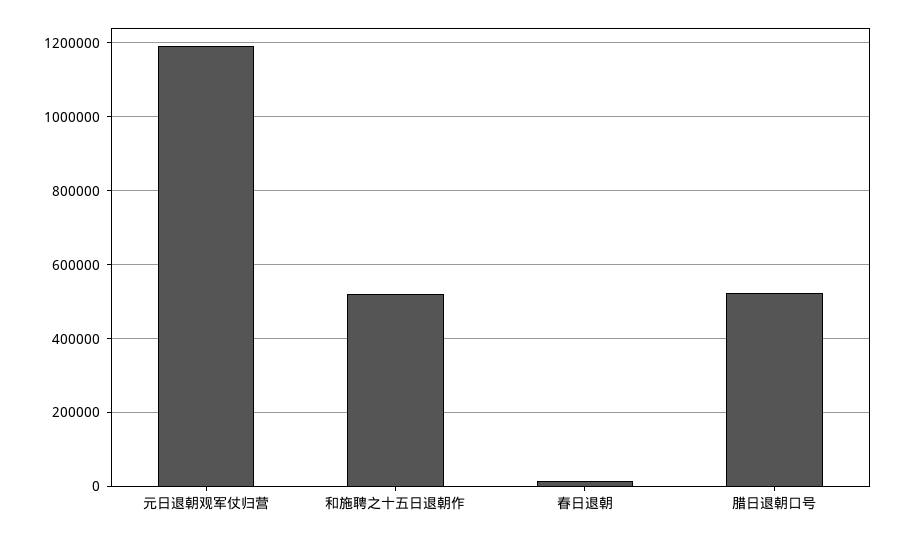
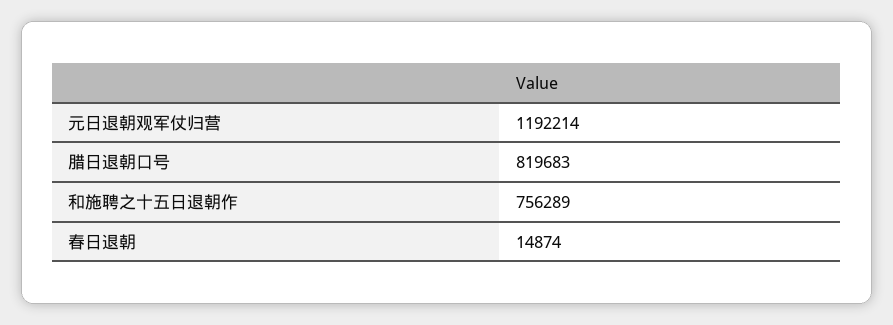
和施聘之十五日退朝作: 520000 -> 756289
腊日退朝口号: 520000 -> 819683

